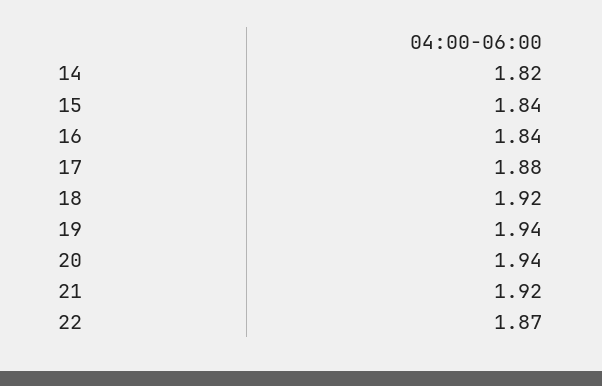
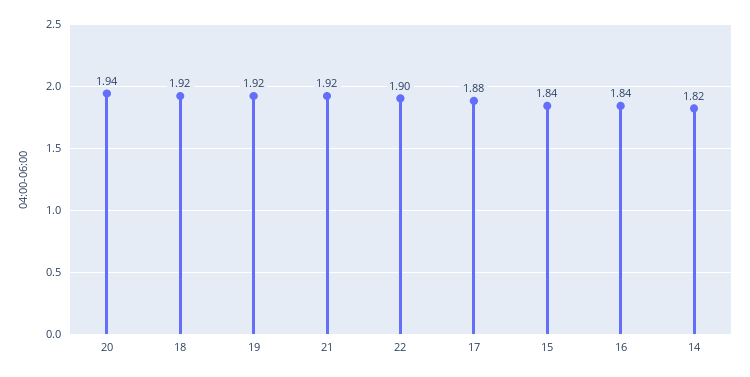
19: 1.94 -> 1.92
22: 1.87 -> 1.9

